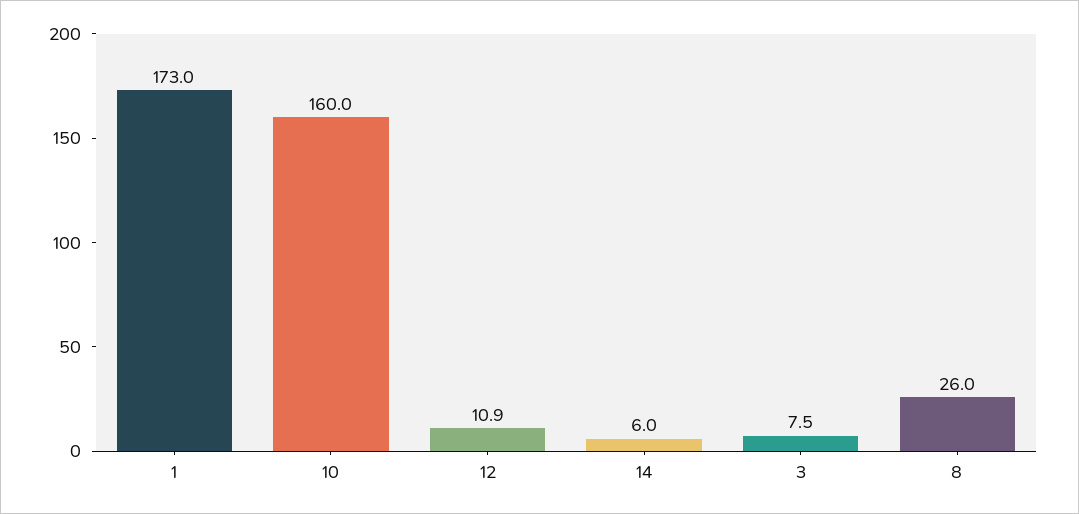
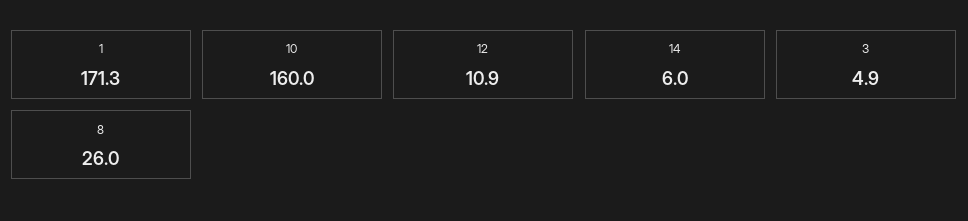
1: 173 -> 171.3
3: 7.5 -> 4.9

